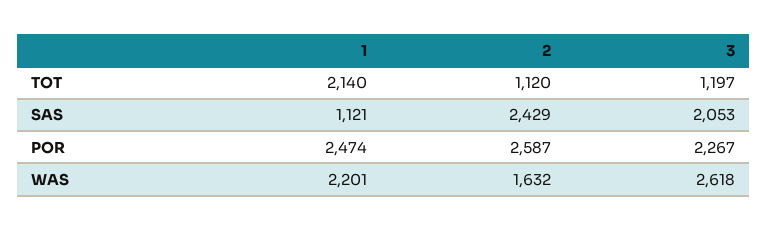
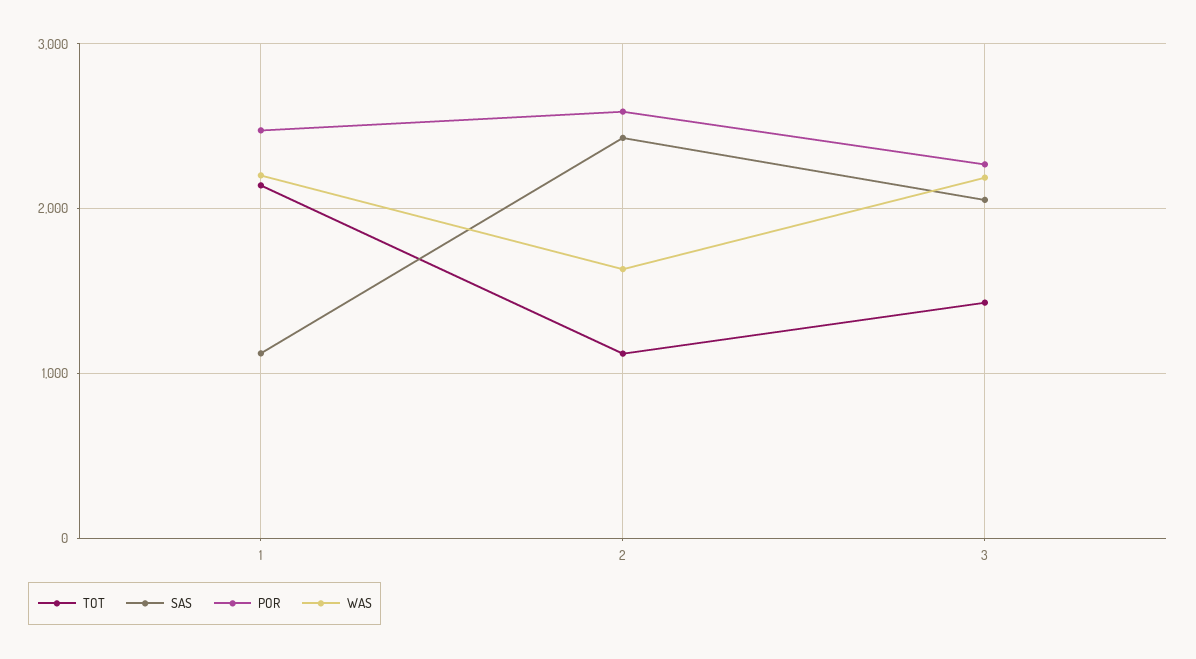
TOT, 3: 1197 -> 1400
WAS, 3: 2618 -> 2200

